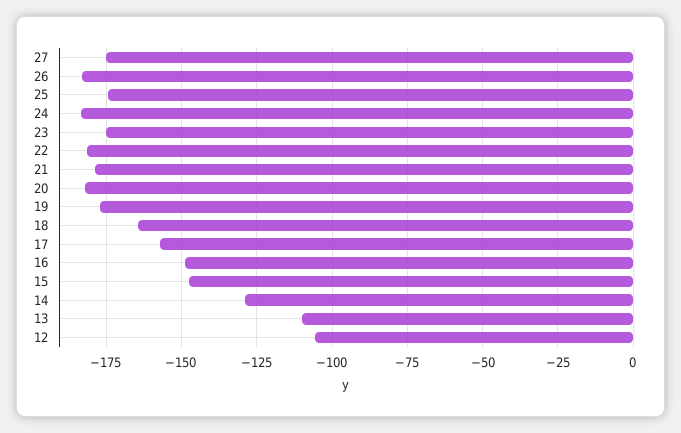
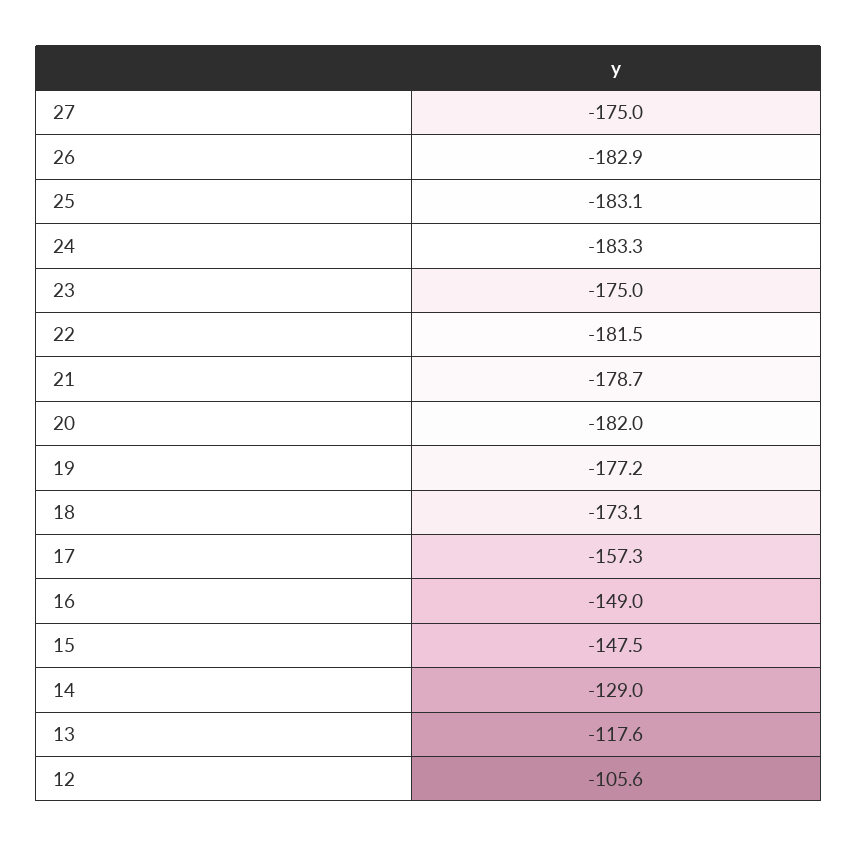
25: -175 -> -183.1
18: -165 -> -173.1
13: -110 -> -117.6

